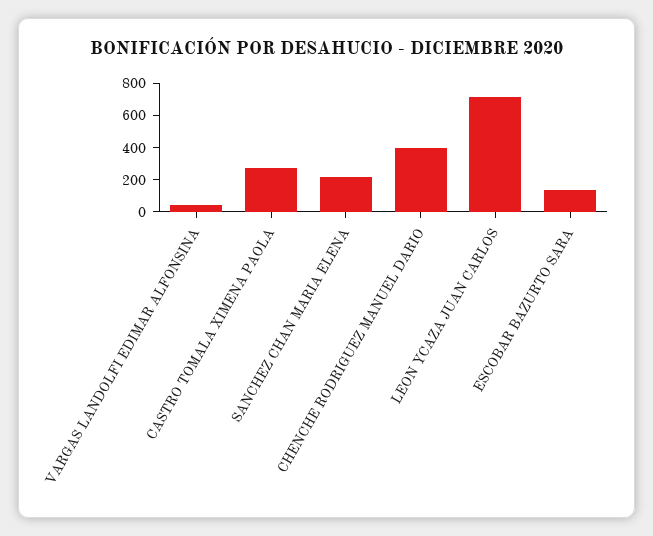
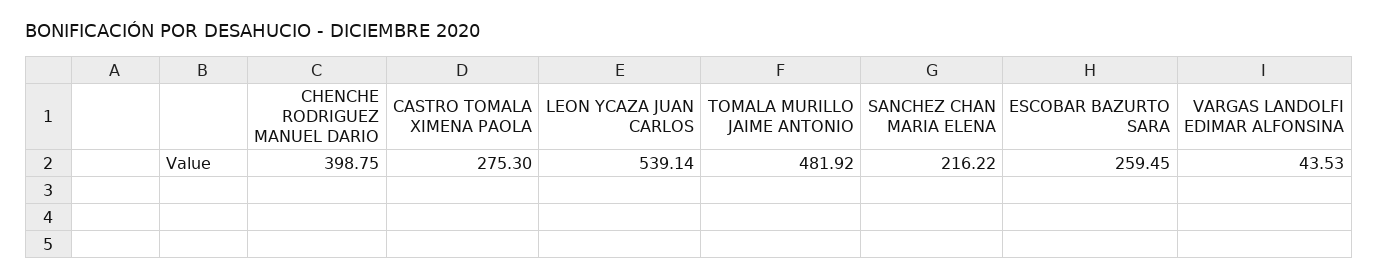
LEON YCAZA JUAN CARLOS: 700 -> 539.14
ESCOBAR BAZURTO SARA: 150 -> 259.45
TOMALA MURILLO JAIME ANTONIO: none -> 481.92

